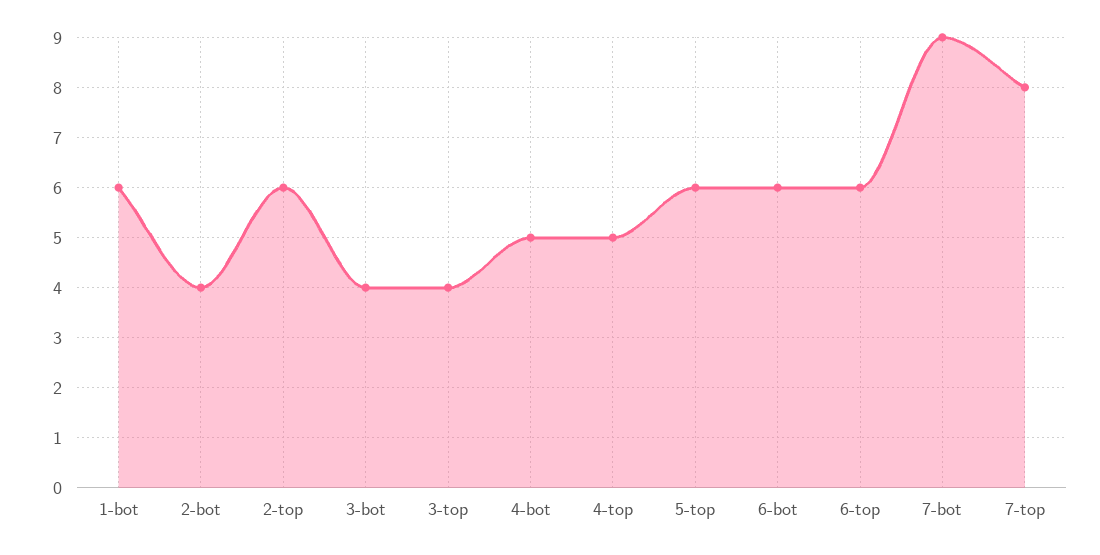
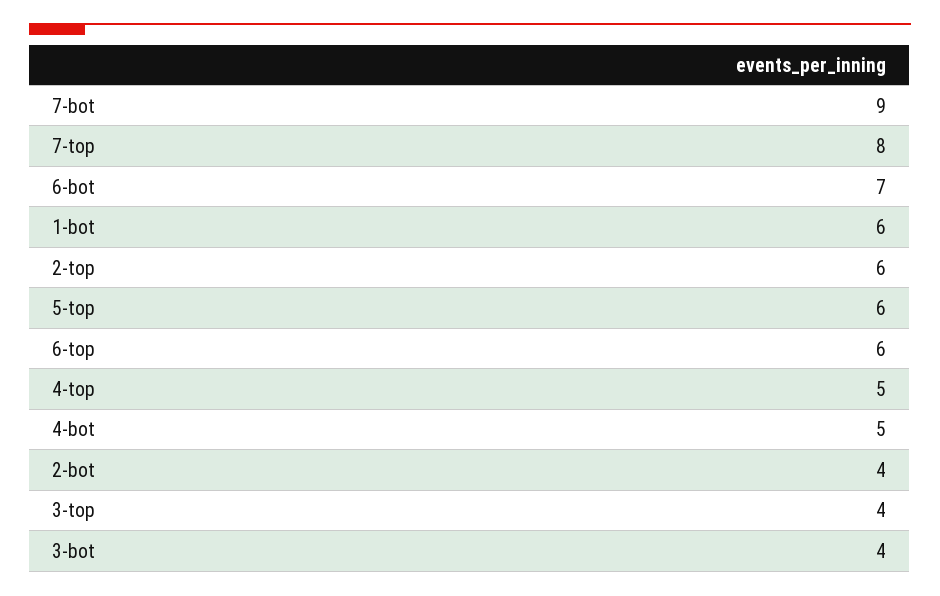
6-bot: 6 -> 7

